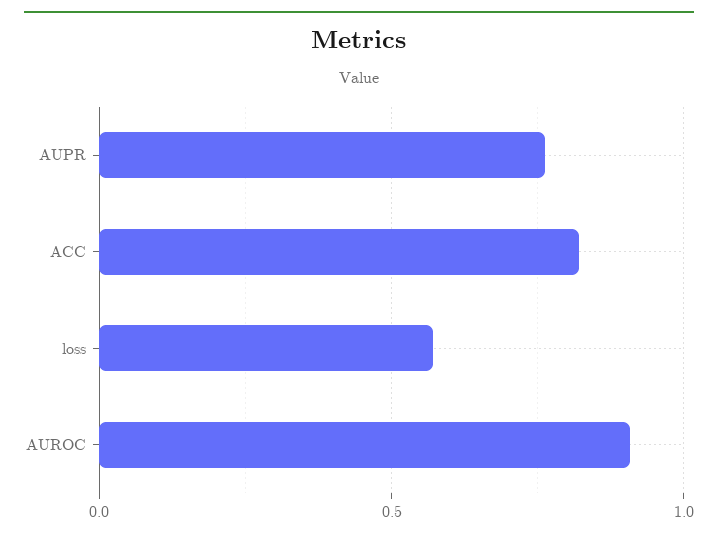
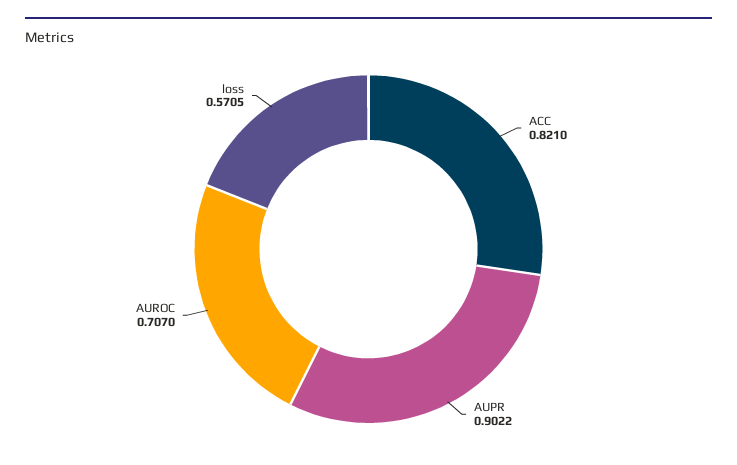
AUPR: 0.75 -> 0.9022
AUROC: 0.9 -> 0.707

